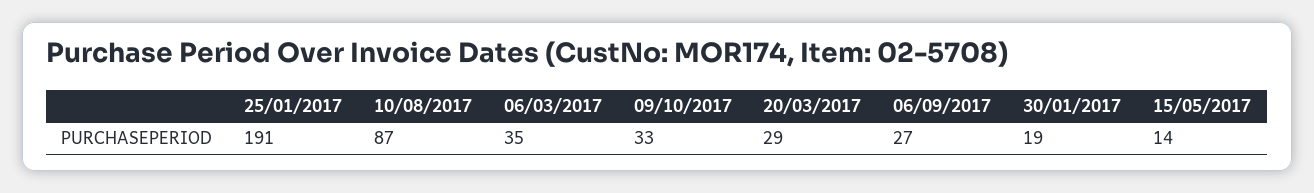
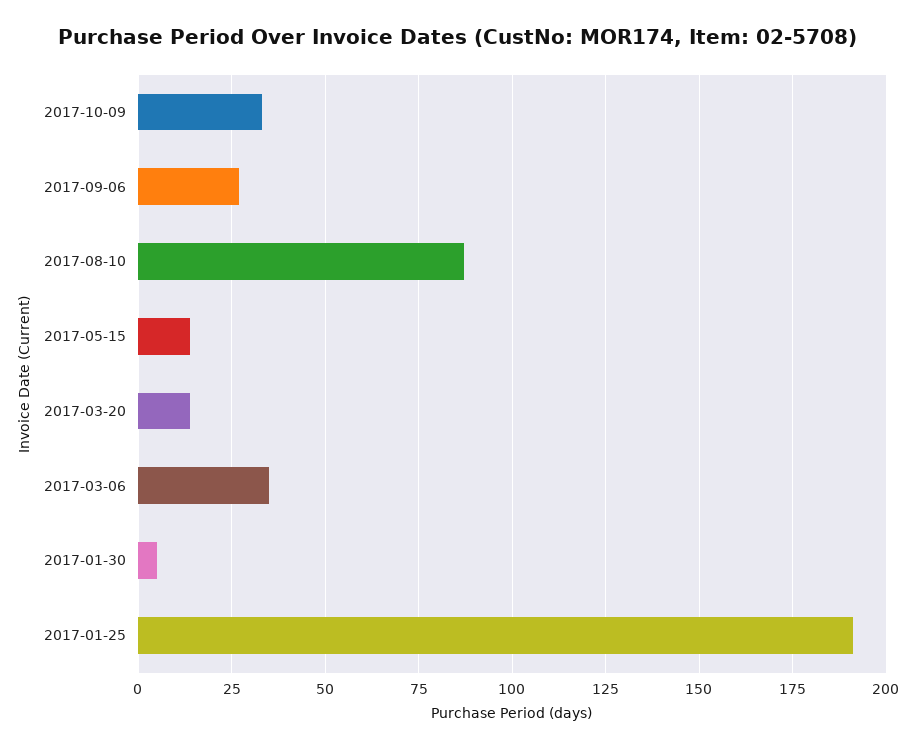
20/03/2017: 29 -> 15
30/01/2017: 19 -> 5

